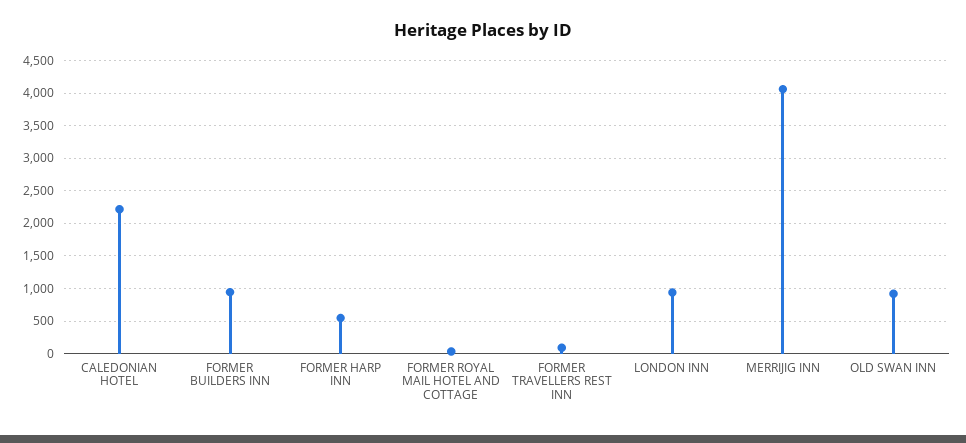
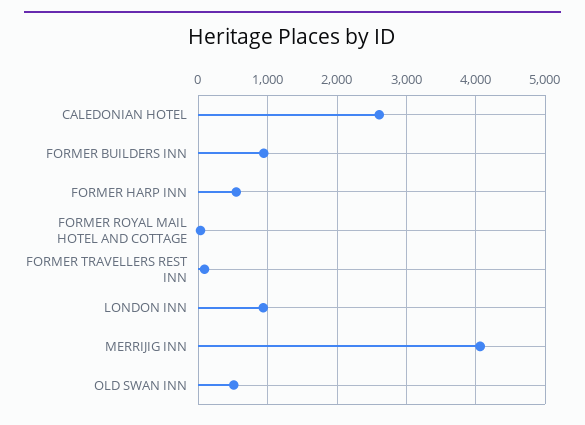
CALEDONIAN HOTEL: 2200 -> 2600
OLD SWAN INN: 900 -> 500

